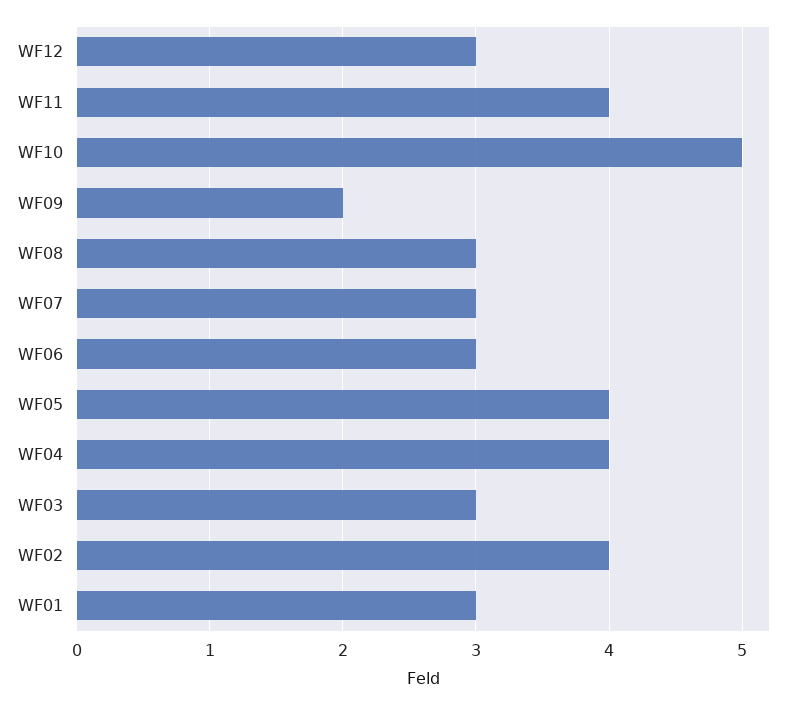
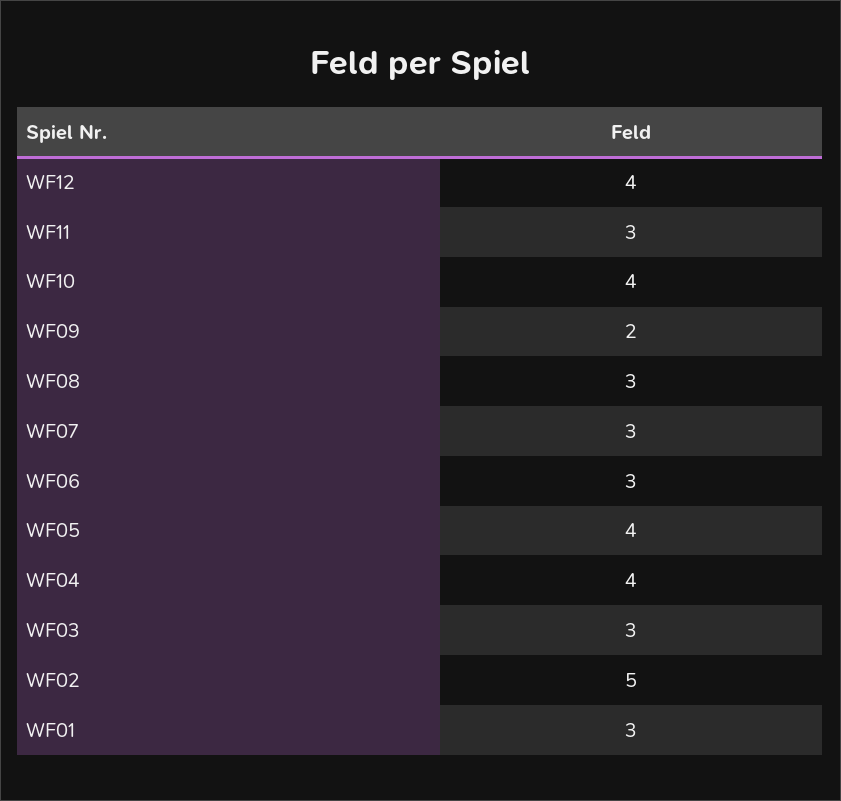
WF12: 3 -> 4
WF11: 4 -> 3
WF10: 5 -> 4
WF02: 4 -> 5

